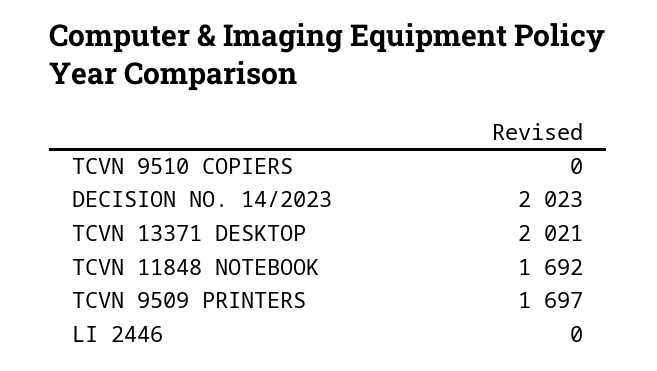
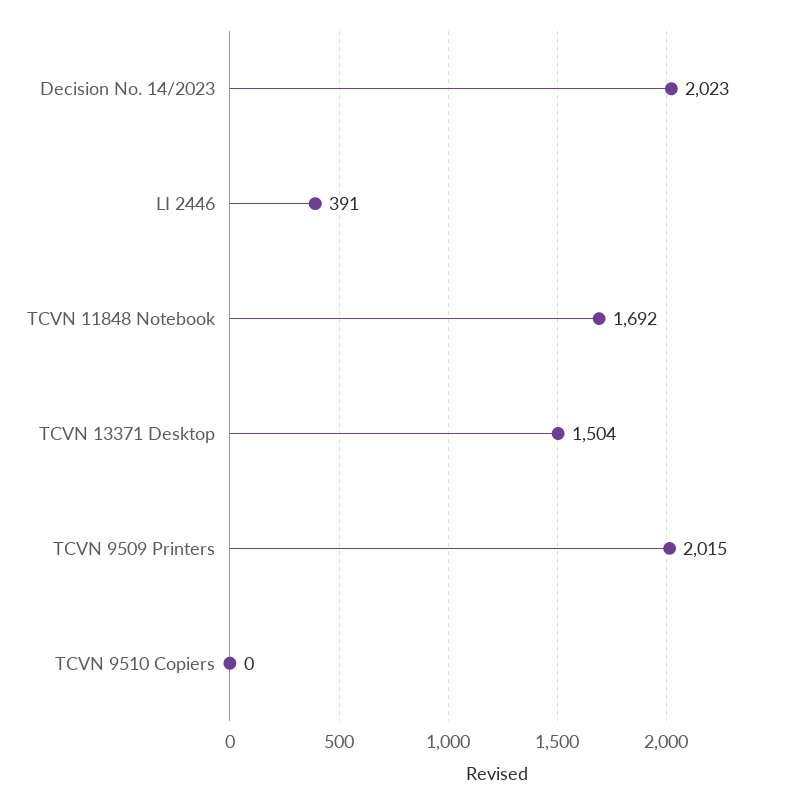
TCVN 13371 DESKTOP: 2021 -> 1504
TCVN 9509 PRINTERS: 1697 -> 2015
LI 2446: 0 -> 391

